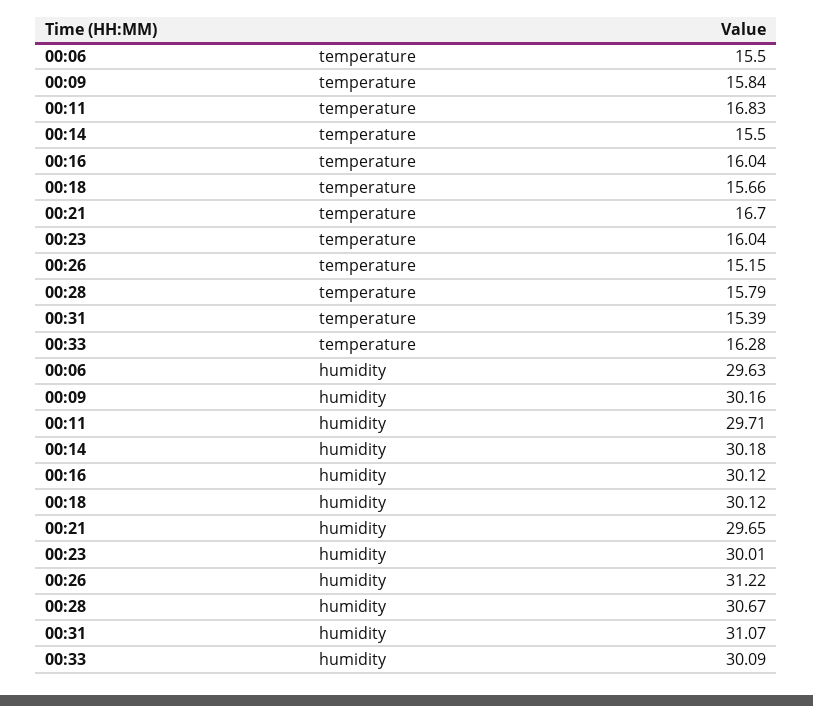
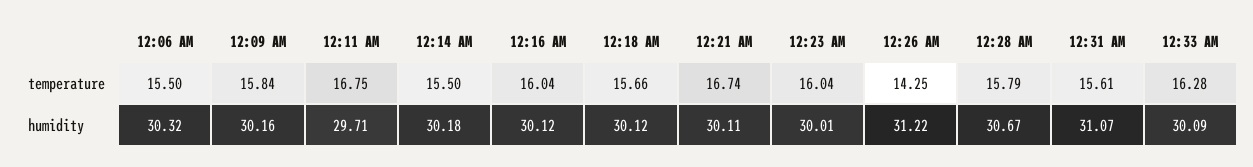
00:11, temperature: 16.83 -> 16.75
00:21, temperature: 16.7 -> 16.74
00:26, temperature: 15.15 -> 14.25
00:31, temperature: 15.39 -> 15.61
00:06, humidity: 29.63 -> 30.32
00:21, humidity: 29.65 -> 30.11

